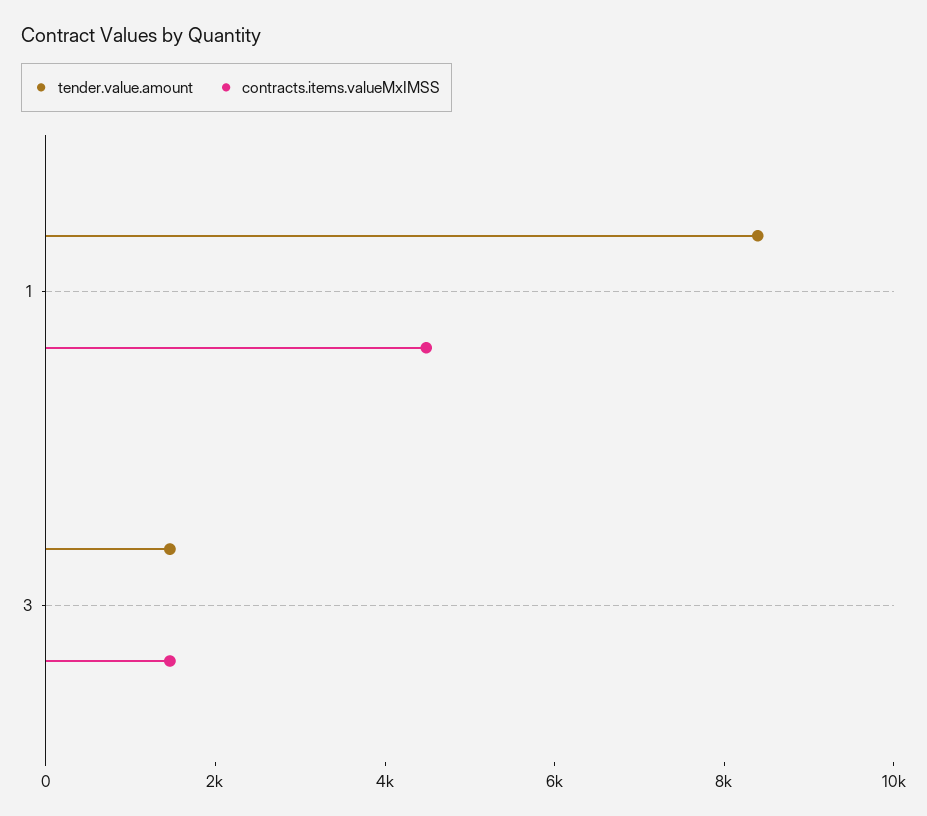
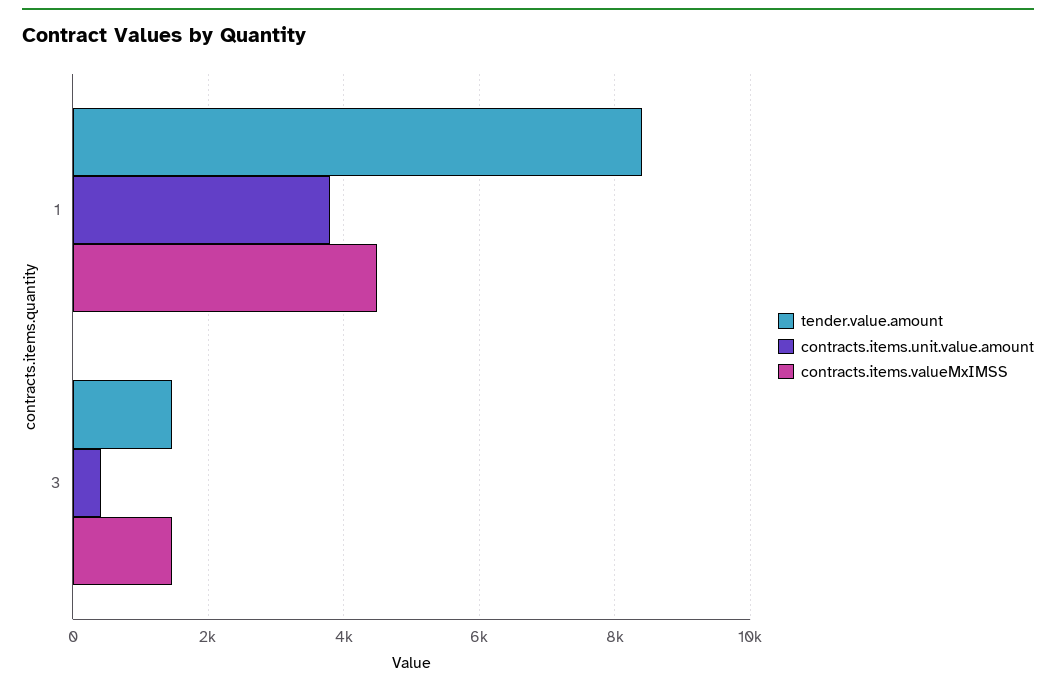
contracts.items.unit.value.amount, 1: none -> 3800
contracts.items.unit.value.amount, 3: none -> 400

